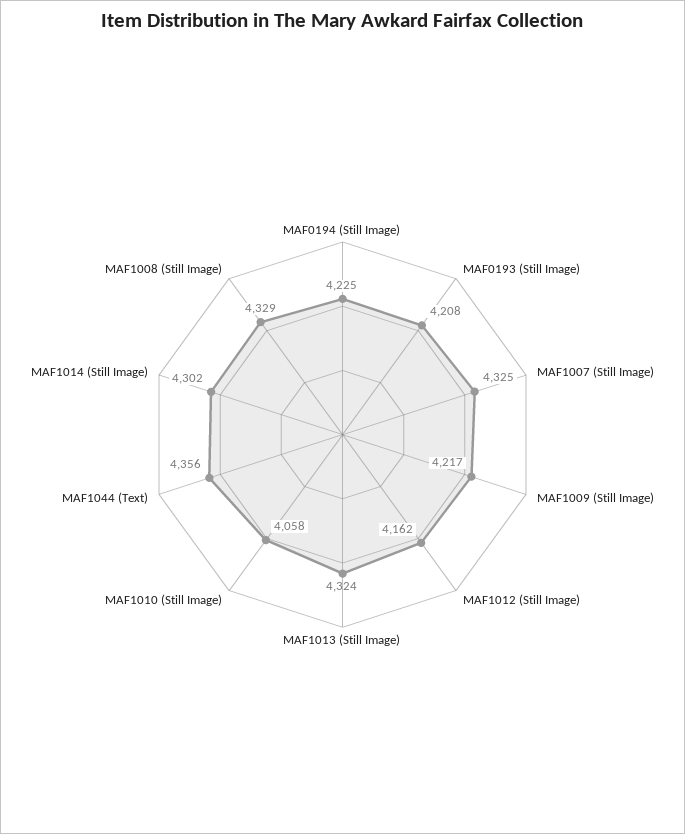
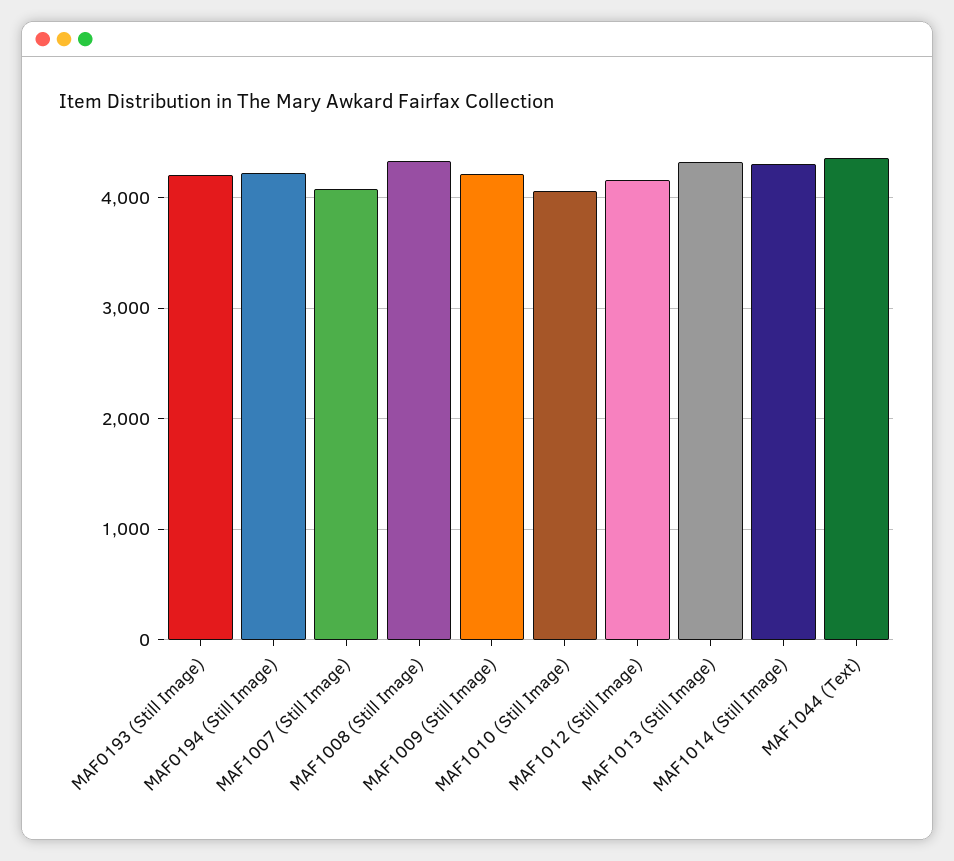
MAF1007 (Still Image): 4325 -> 4100

